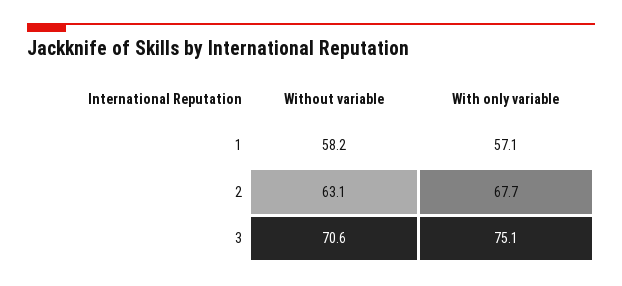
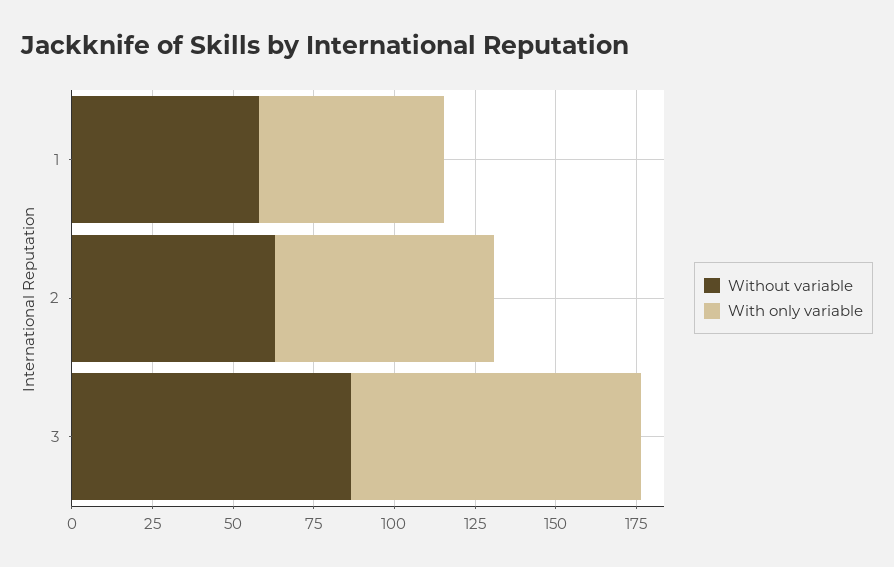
Without variable, 3: 70.6 -> 85
With only variable, 3: 75.1 -> 90

